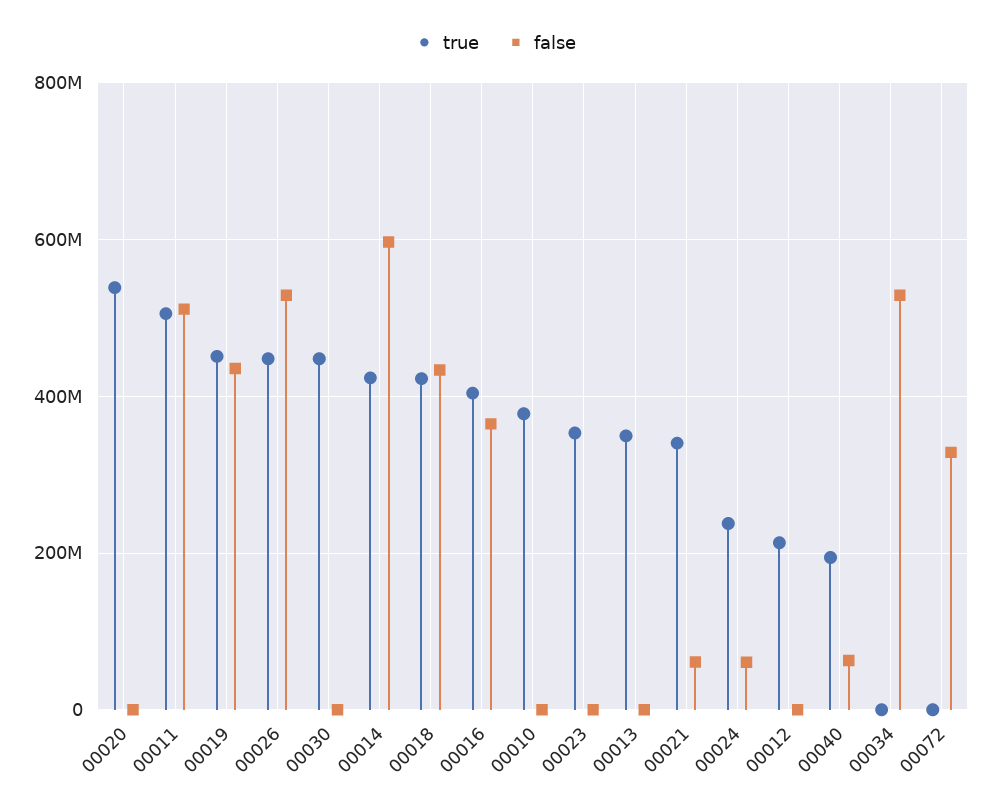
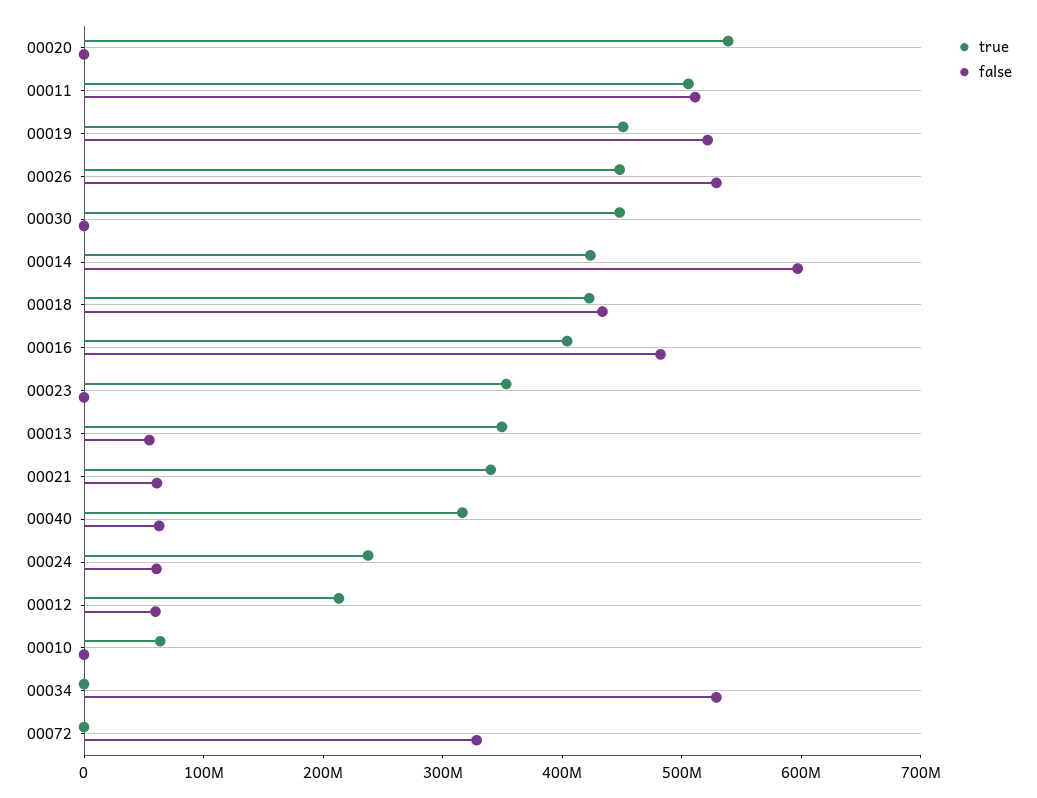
false, 00019: 440000000 -> 520000000
false, 00016: 360000000 -> 480000000
true, 00010: 380000000 -> 60000000
false, 00013: 0 -> 60000000
false, 00012: 0 -> 60000000
true, 00040: 200000000 -> 320000000

